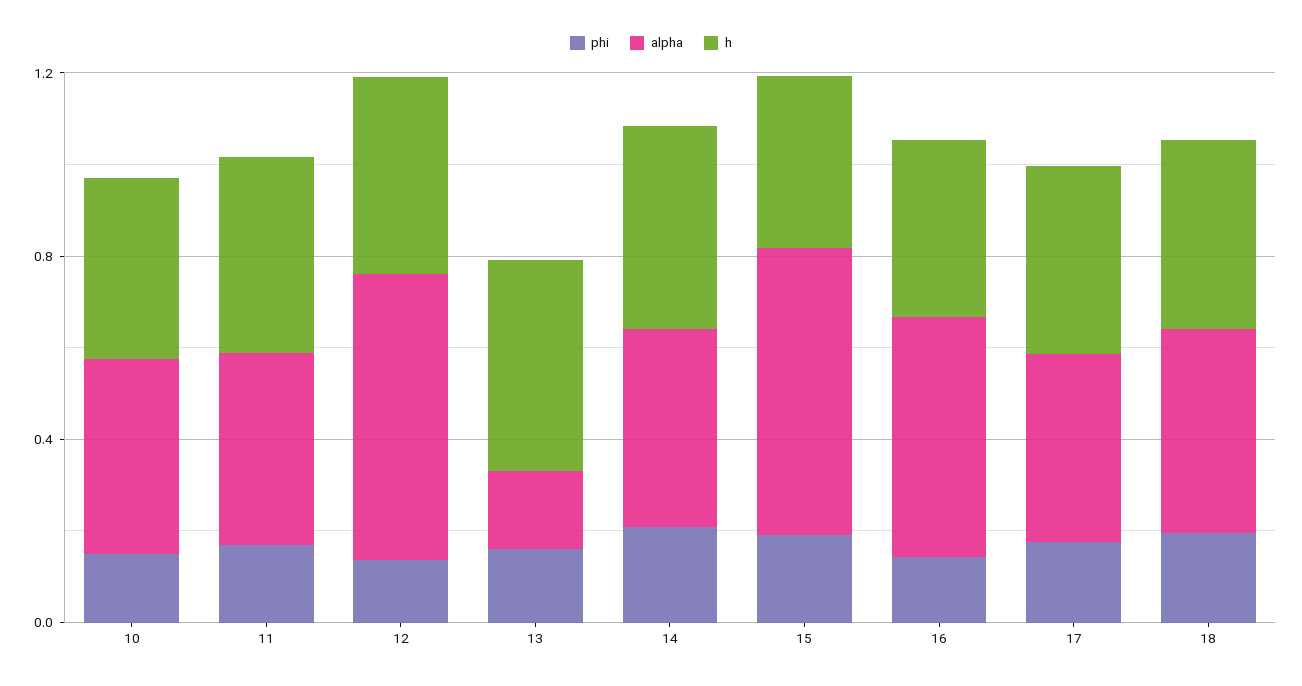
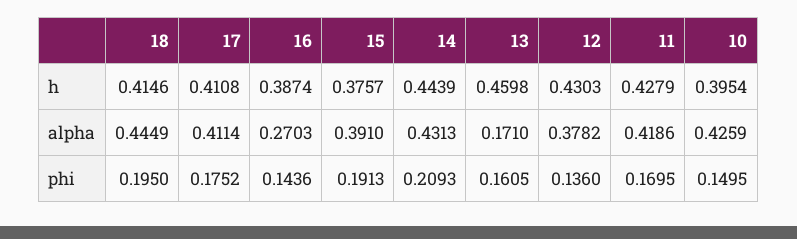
alpha, 12: 0.6 -> 0.3782
alpha, 15: 0.6 -> 0.391
alpha, 16: 0.5 -> 0.2703

